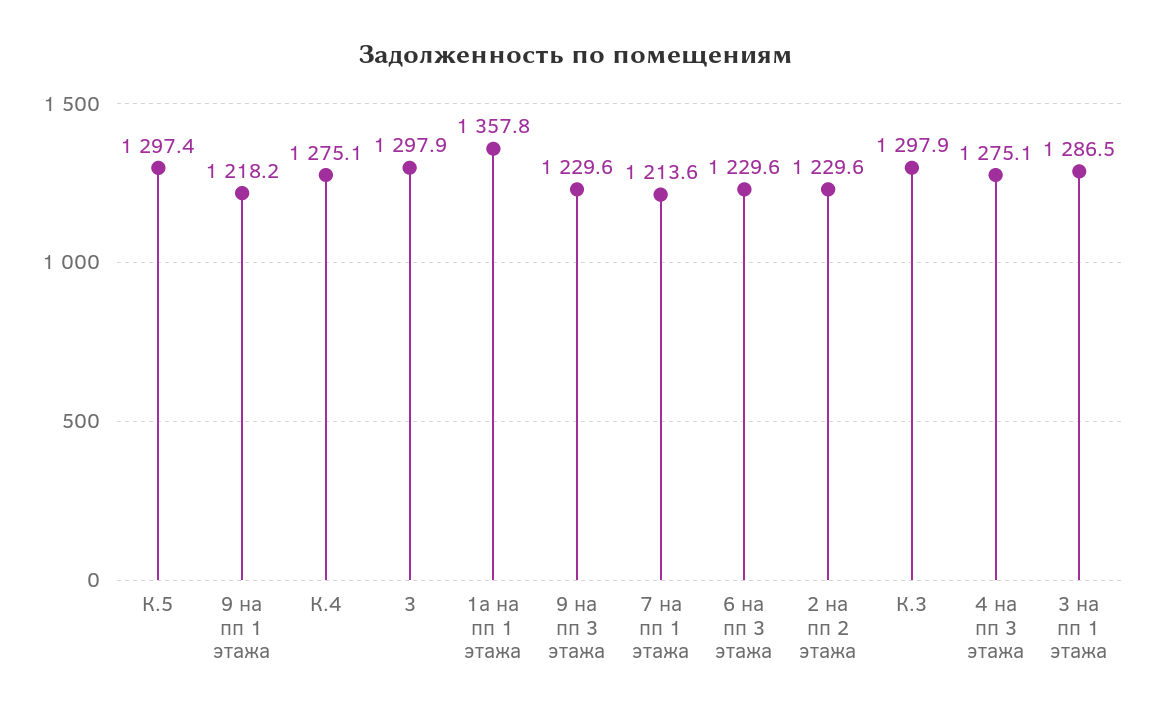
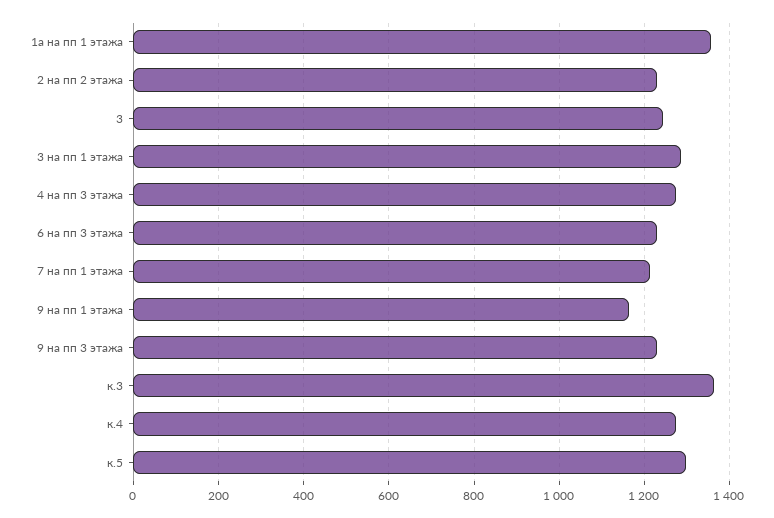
9 на пп 1 этажа: 1218.2 -> 1160
3: 1297.9 -> 1240
К.3: 1297.9 -> 1360

